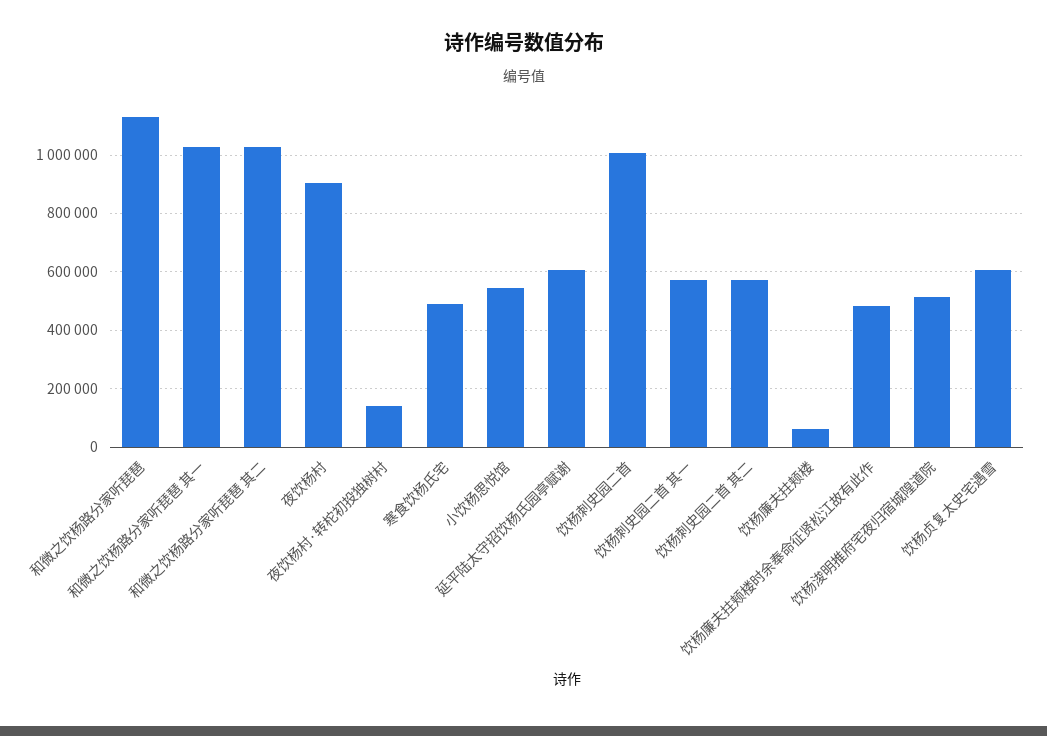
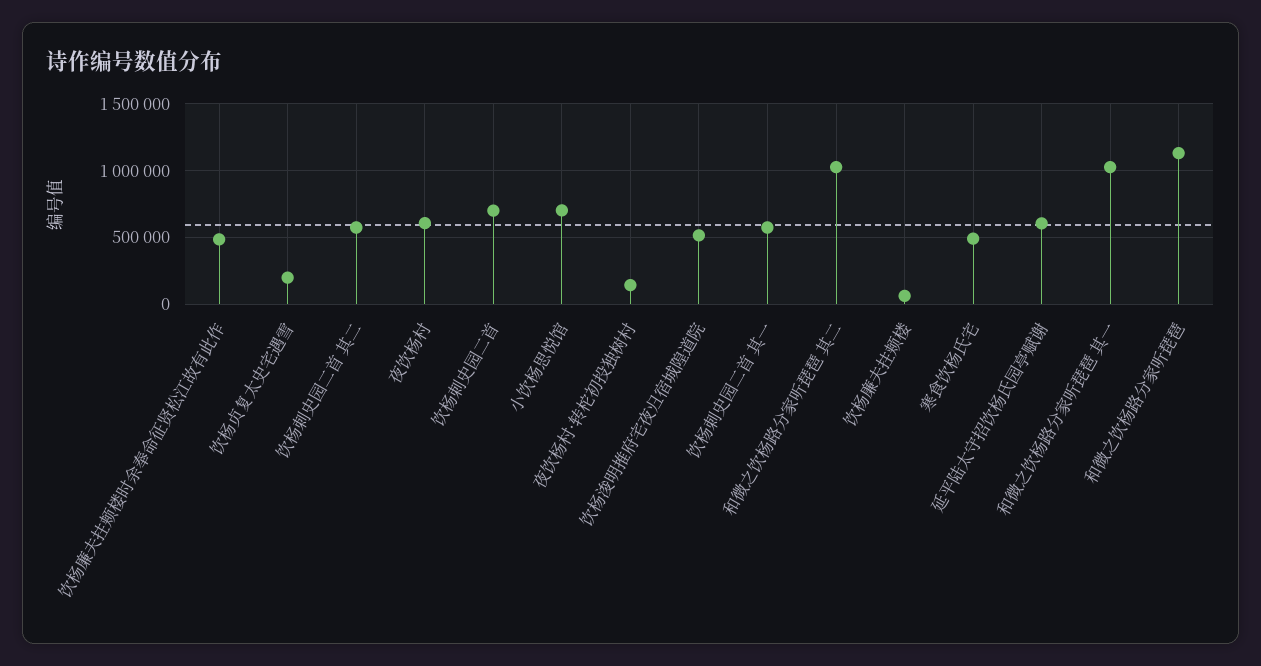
夜饮杨村: 900000 -> 600000
小饮杨思悦馆: 550000 -> 700000
饮杨刺史园二首: 1000000 -> 700000
饮杨贞复太史宅遇雪: 600000 -> 200000

